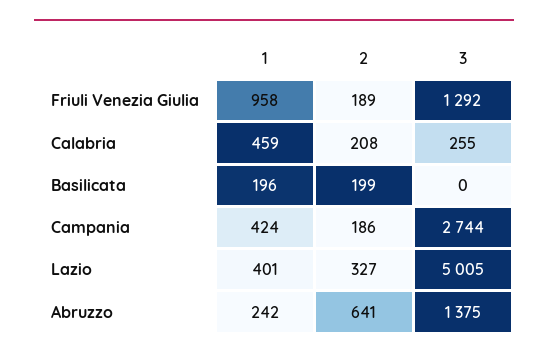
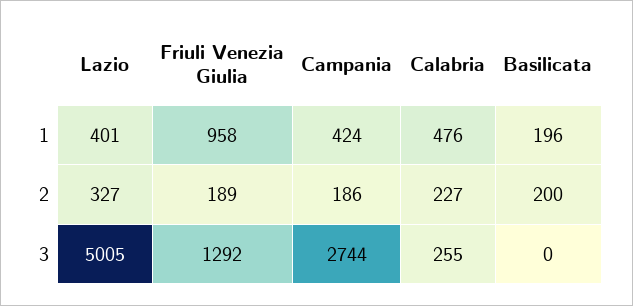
1, Calabria: 459 -> 476
2, Calabria: 208 -> 227
2, Basilicata: 199 -> 200
1, Abruzzo: 242 -> none
2, Abruzzo: 641 -> none
3, Abruzzo: 1375 -> none

